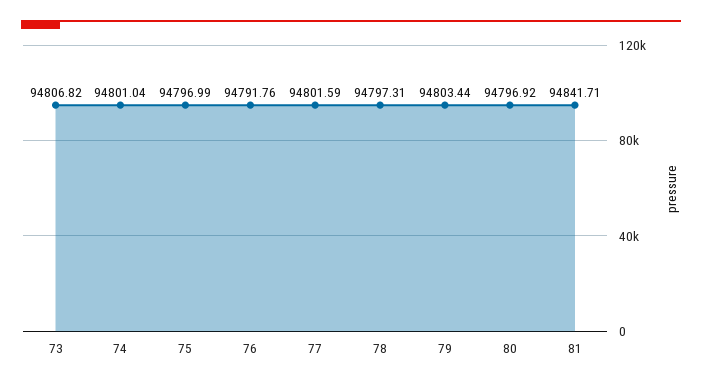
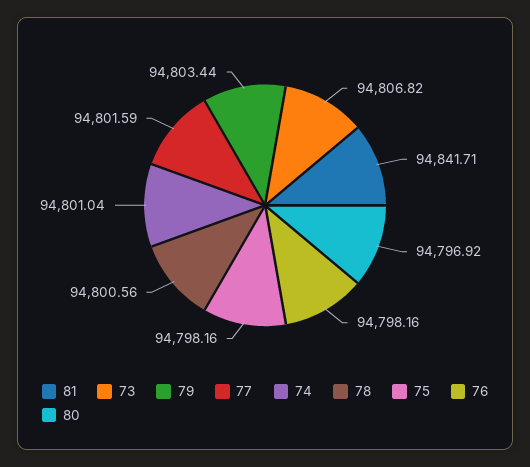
75: 94796.99 -> 94798.16
76: 94791.76 -> 94798.16
78: 94797.31 -> 94800.56

